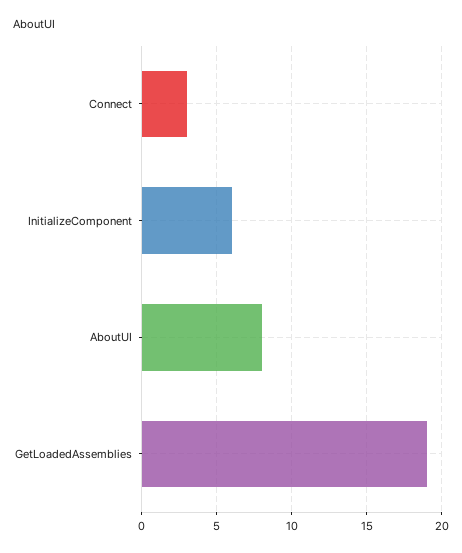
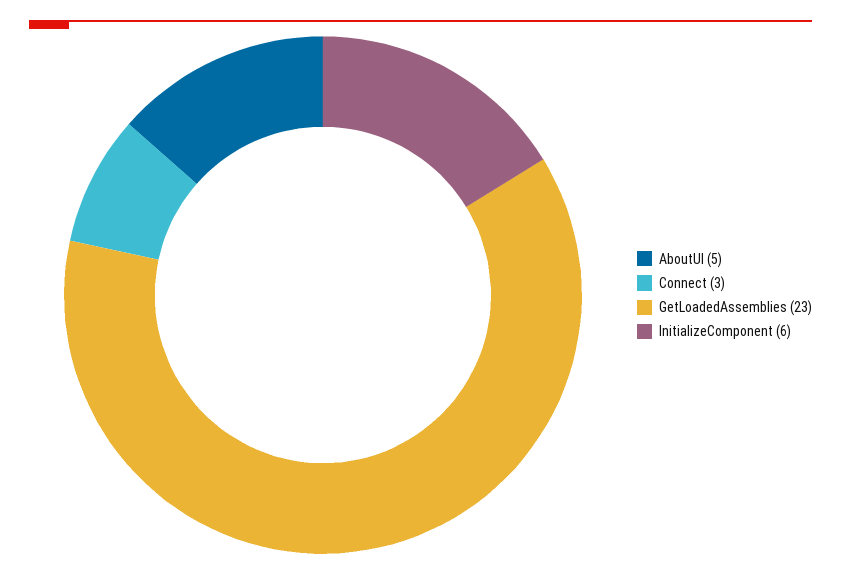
AboutUI: 8 -> 5
GetLoadedAssemblies: 19 -> 23

